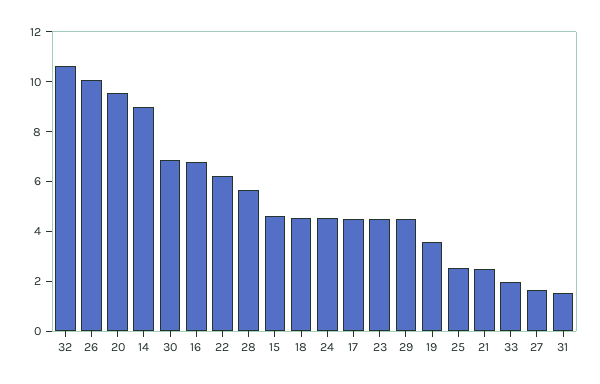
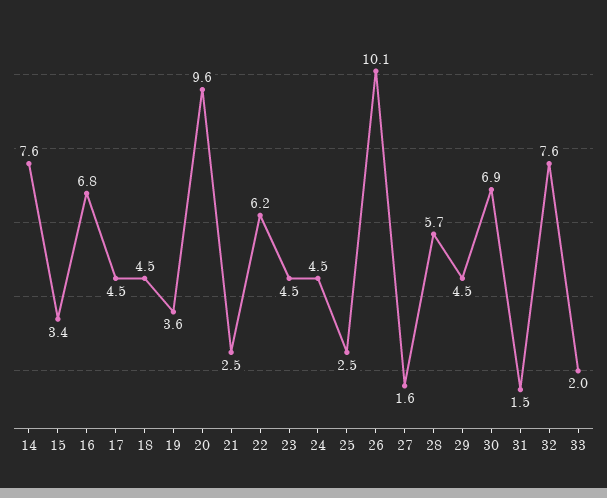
32: 10.5 -> 7.6
14: 9 -> 7.6
15: 4.5 -> 3.4

